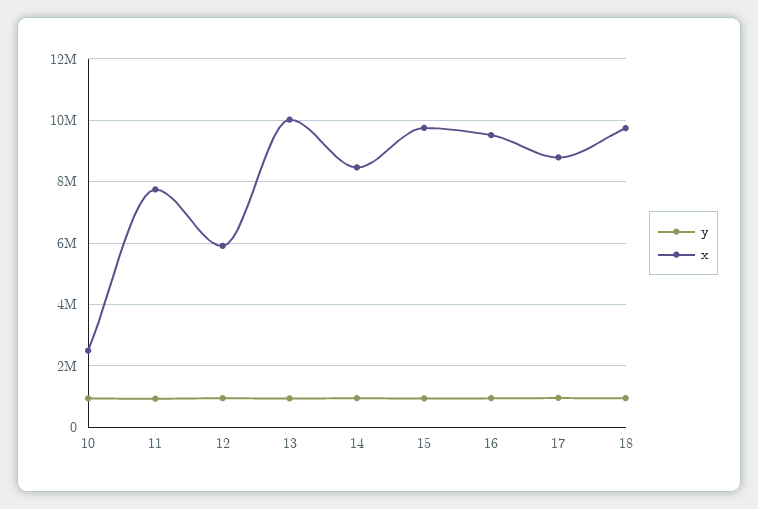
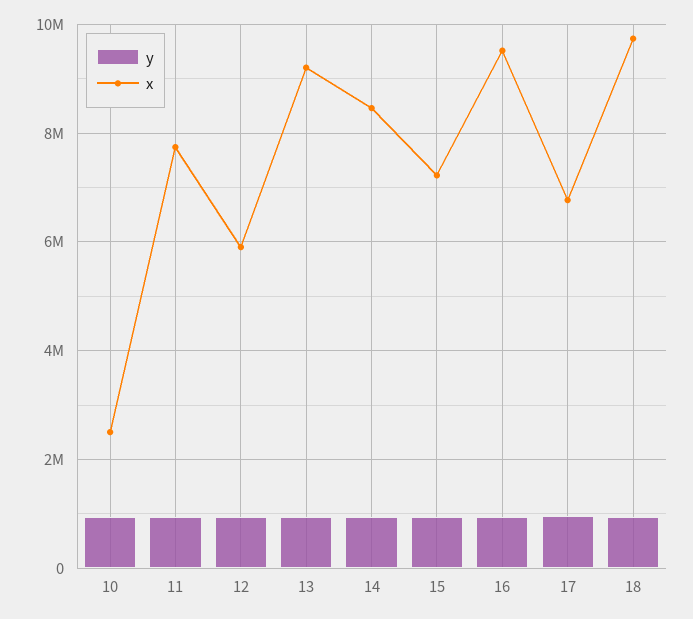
x, 13: 10000000 -> 9200000
x, 15: 9800000 -> 7200000
x, 17: 8800000 -> 6800000

